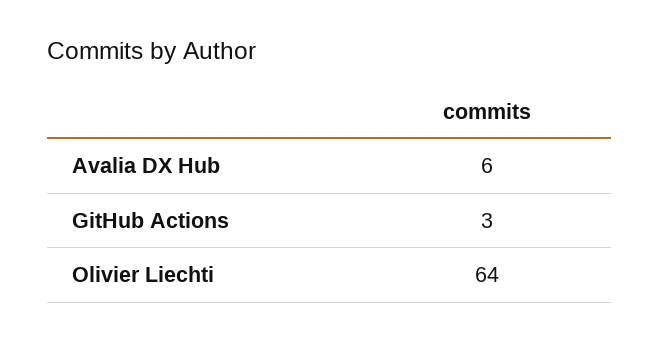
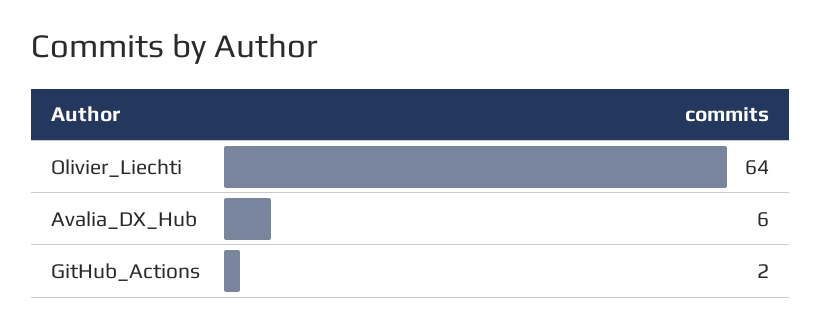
GitHub Actions: 3 -> 2

